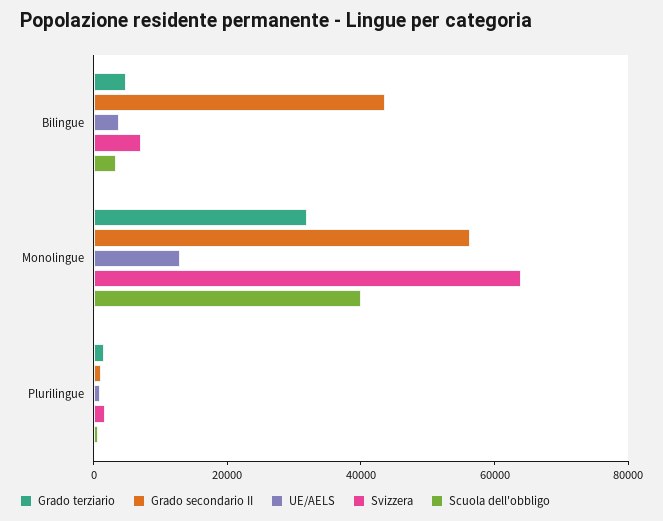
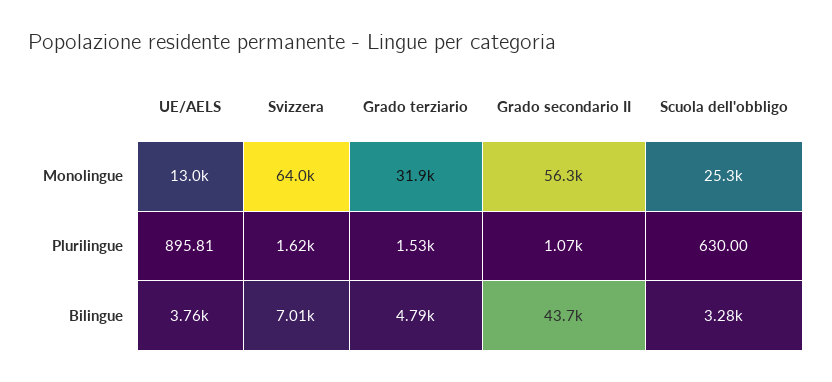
Scuola dell'obbligo, Monolingue: 40000 -> 25300

